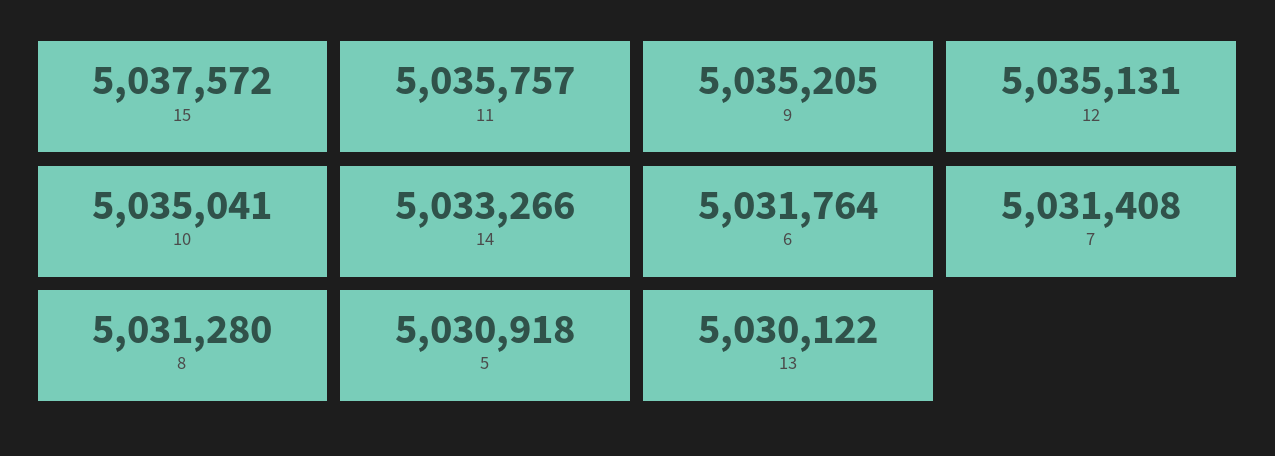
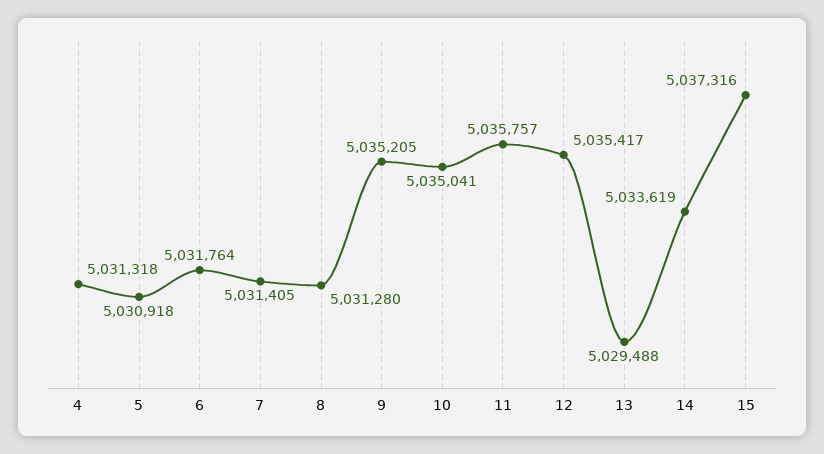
15: 5037572 -> 5037316
12: 5035131 -> 5035417
14: 5033266 -> 5033619
7: 5031408 -> 5031405
13: 5030122 -> 5029488
4: none -> 5031318

